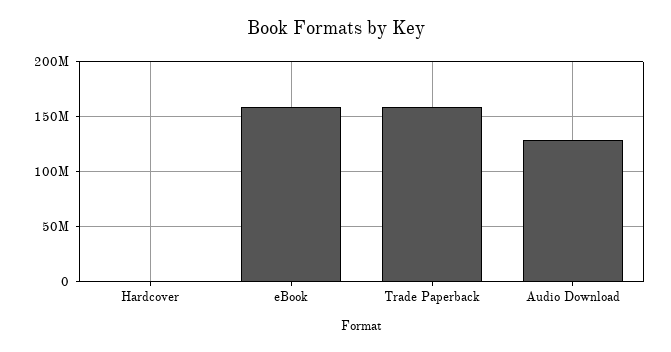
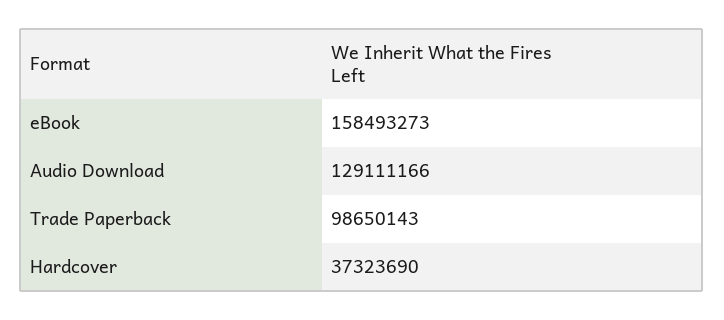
Hardcover: 0 -> 37323690
Trade Paperback: 160000000 -> 98650143

